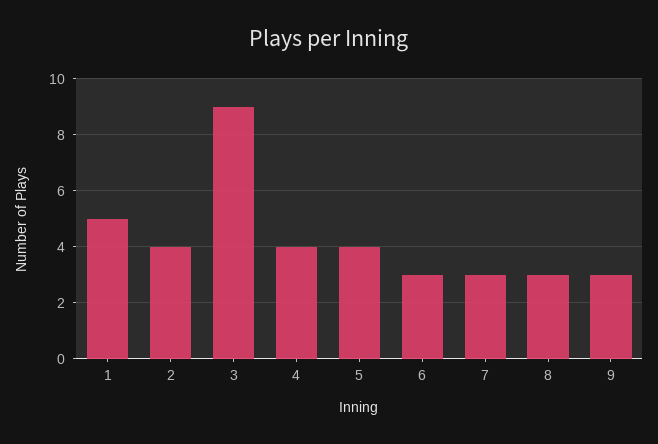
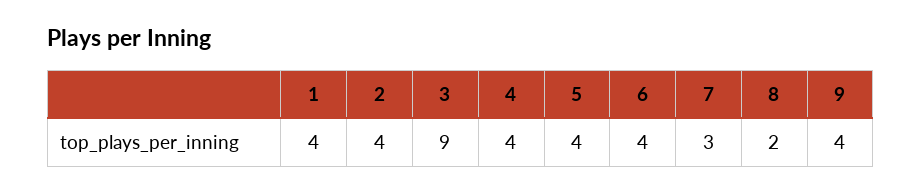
1: 5 -> 4
6: 3 -> 4
8: 3 -> 2
9: 3 -> 4

